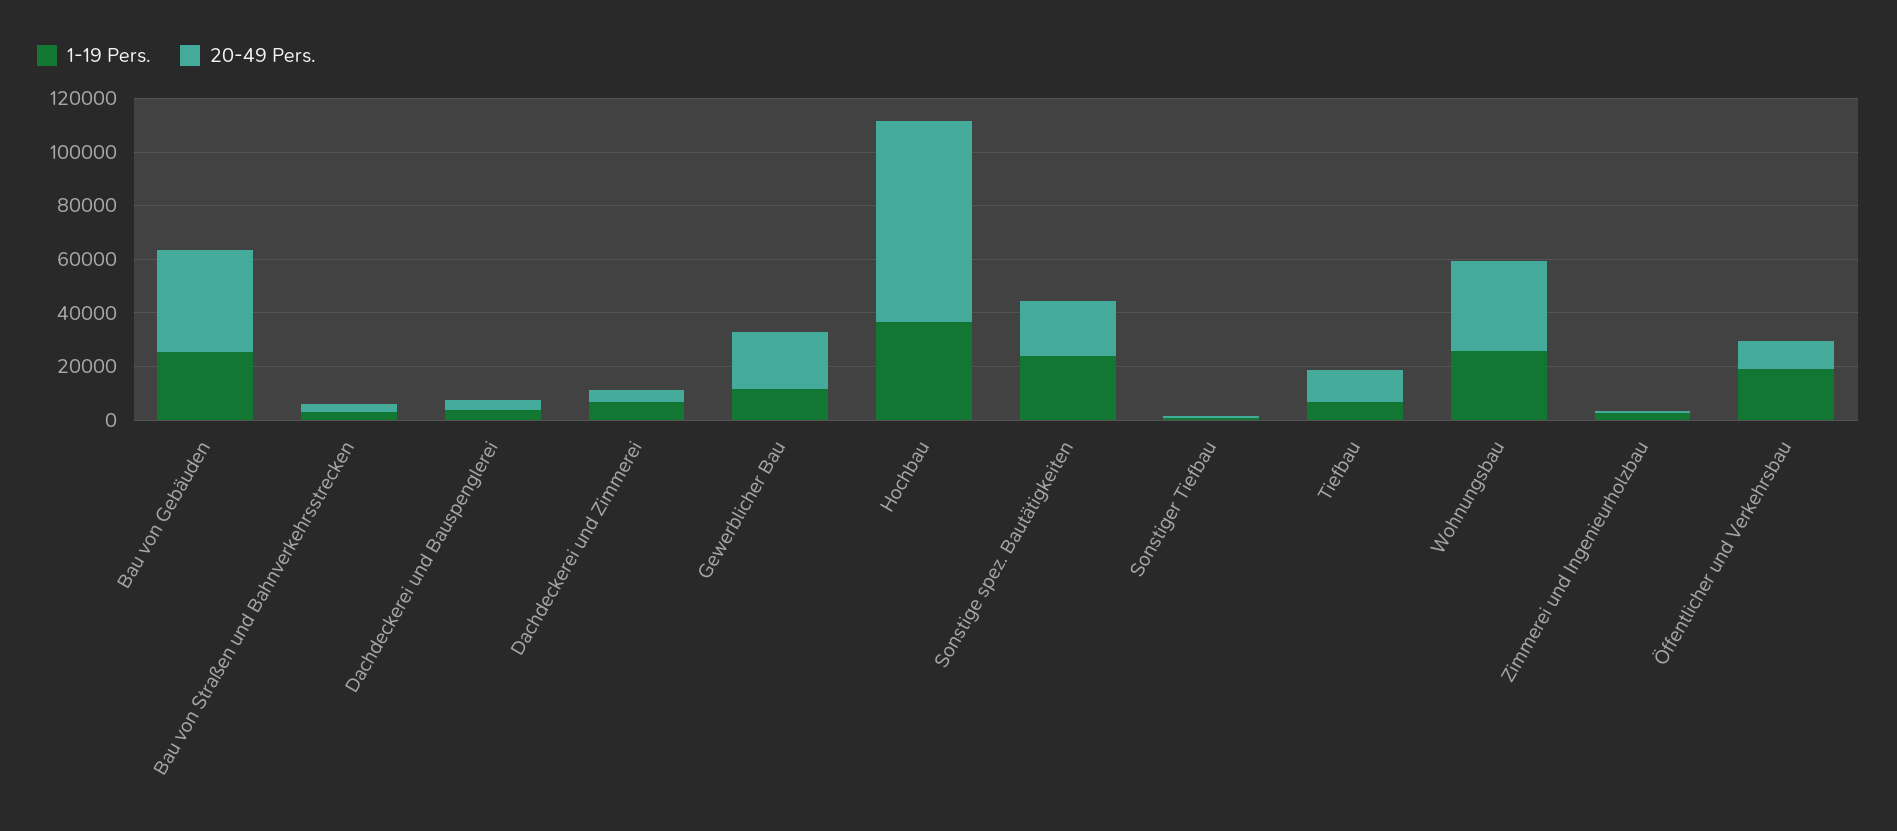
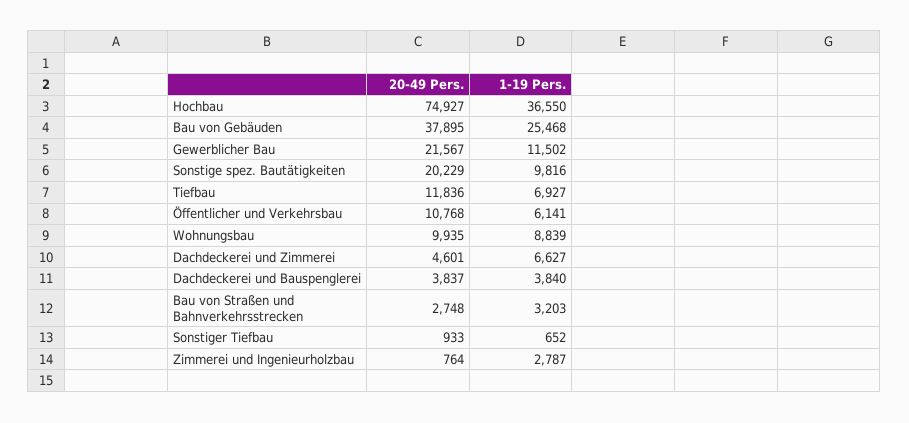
1-19 Pers., Sonstige spez. Bautätigkeiten: 25000 -> 9816
1-19 Pers., Wohnungsbau: 25000 -> 8839
20-49 Pers., Wohnungsbau: 35000 -> 9935
1-19 Pers., Öffentlicher und Verkehrsbau: 20000 -> 6141

